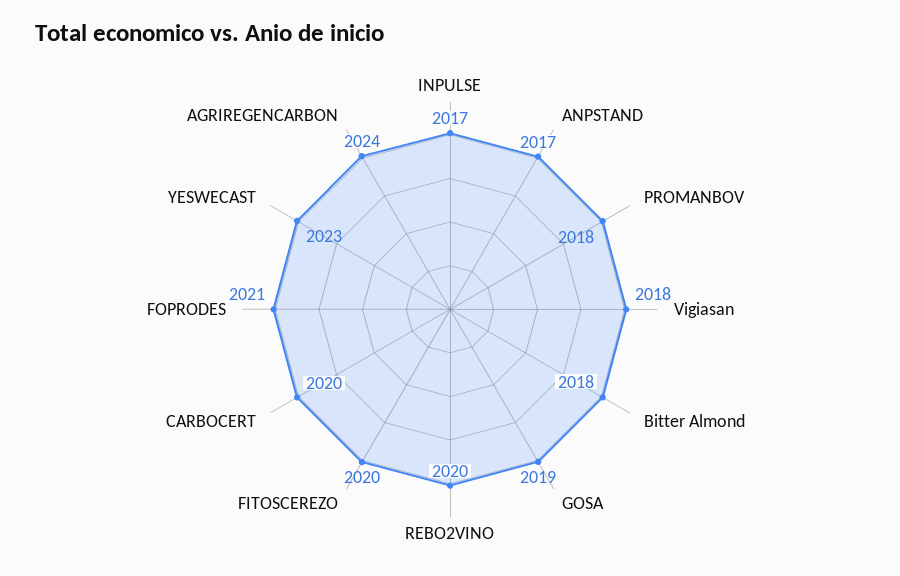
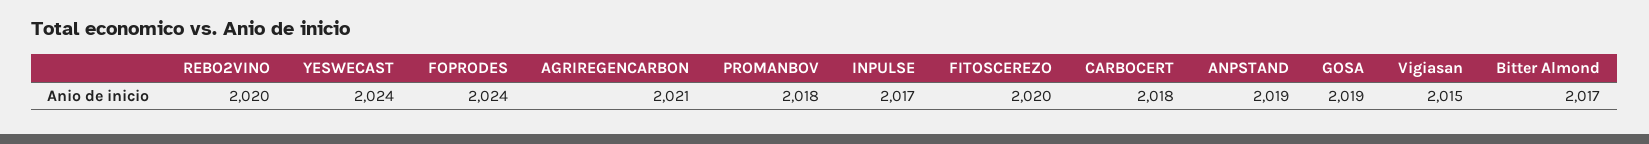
ANPSTAND: 2017 -> 2019
Vigiasan: 2018 -> 2015
Bitter Almond: 2018 -> 2017
CARBOCERT: 2020 -> 2018
FOPRODES: 2021 -> 2024
YESWECAST: 2023 -> 2024
AGRIREGENCARBON: 2024 -> 2021

